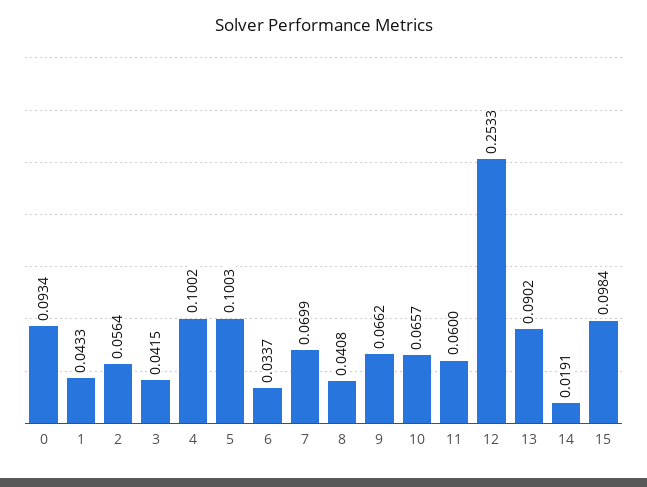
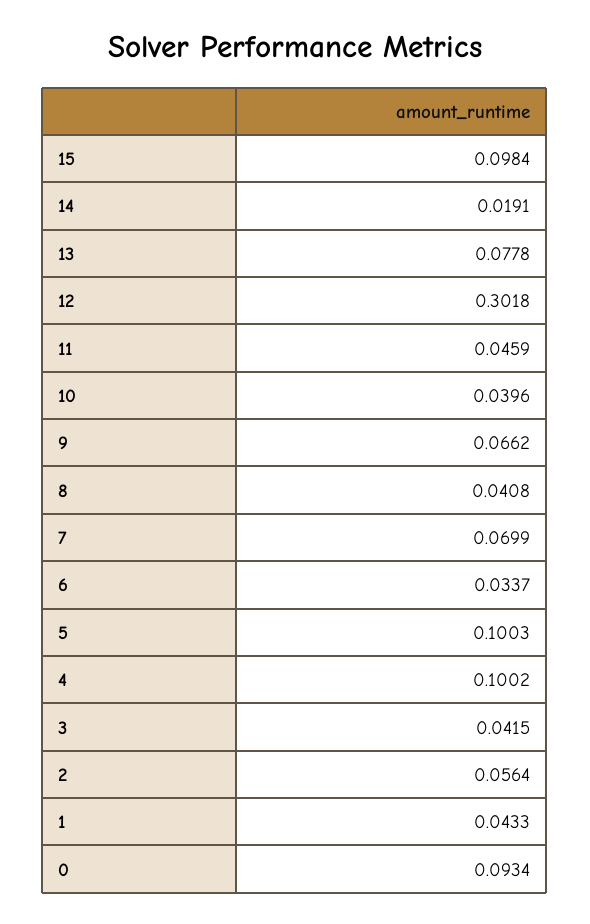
10: 0.0657 -> 0.0396
11: 0.06 -> 0.0459
12: 0.2533 -> 0.3018
13: 0.0902 -> 0.0778

